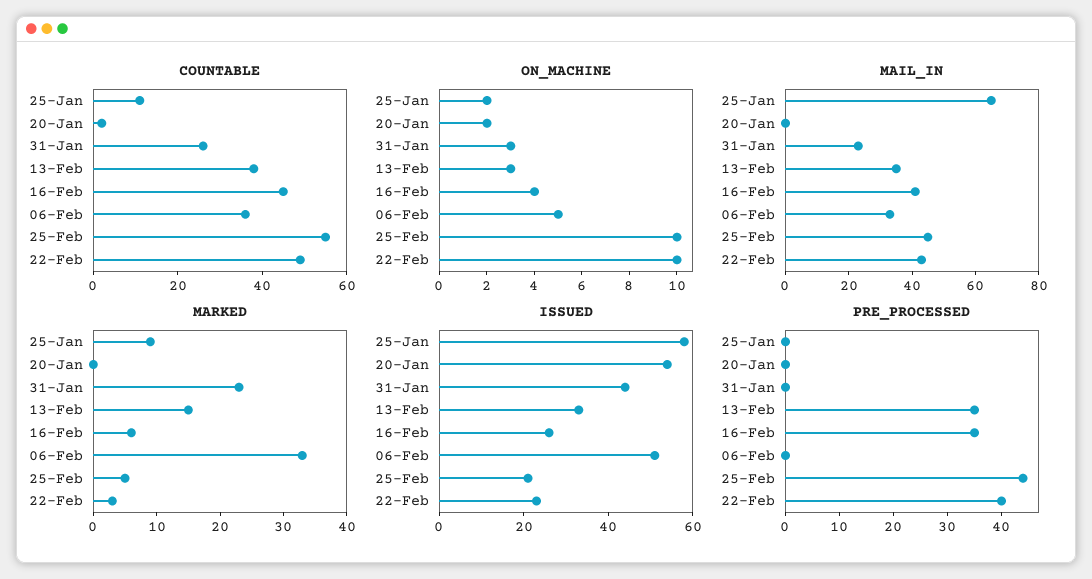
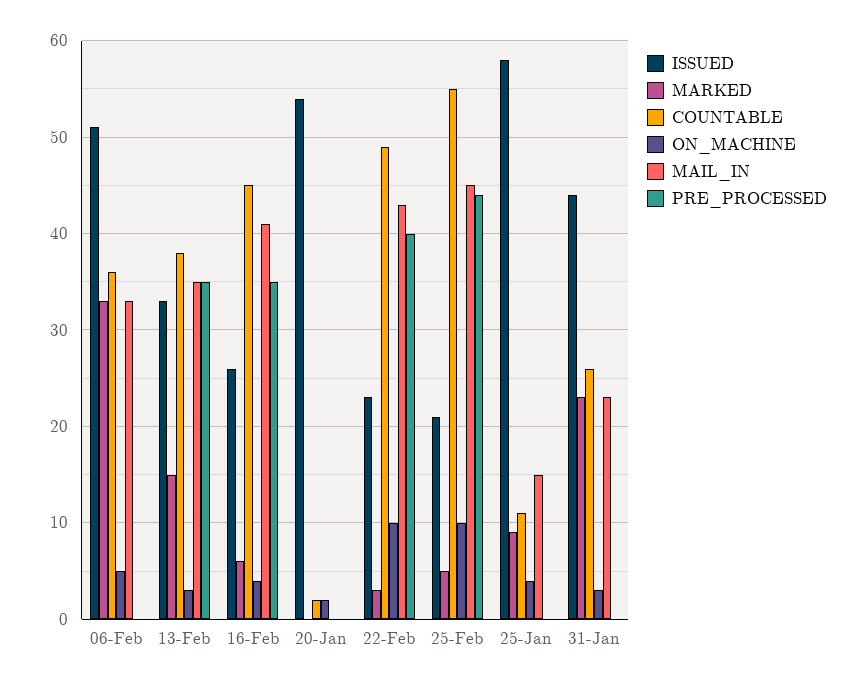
ON_MACHINE, 25-Jan: 2 -> 4
MAIL_IN, 25-Jan: 65 -> 15

